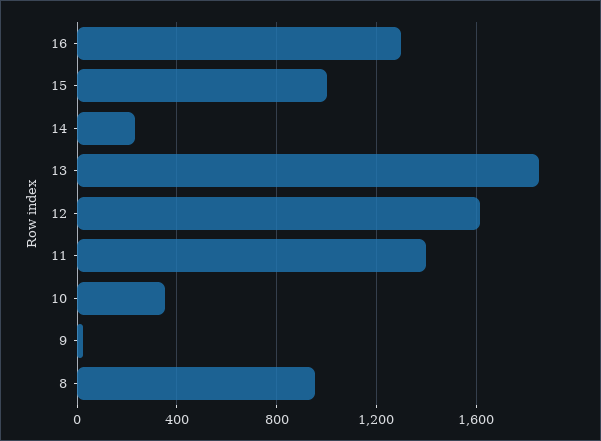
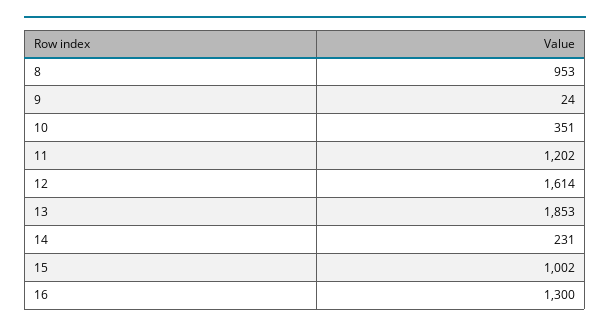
11: 1400 -> 1202

